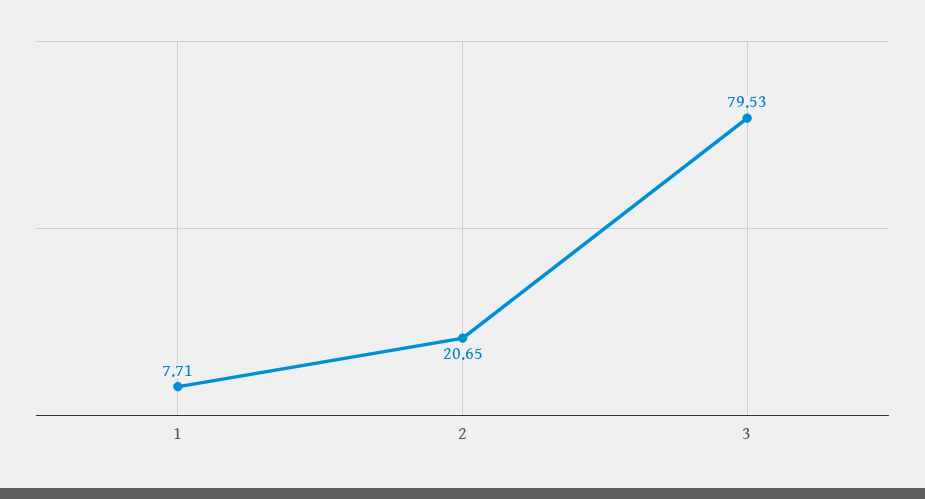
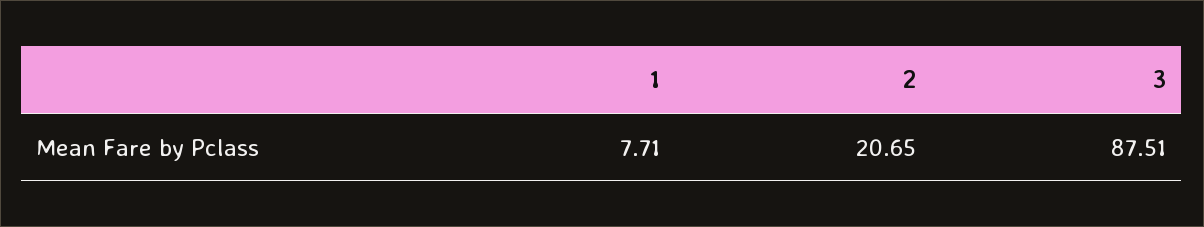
3: 79.53 -> 87.51

